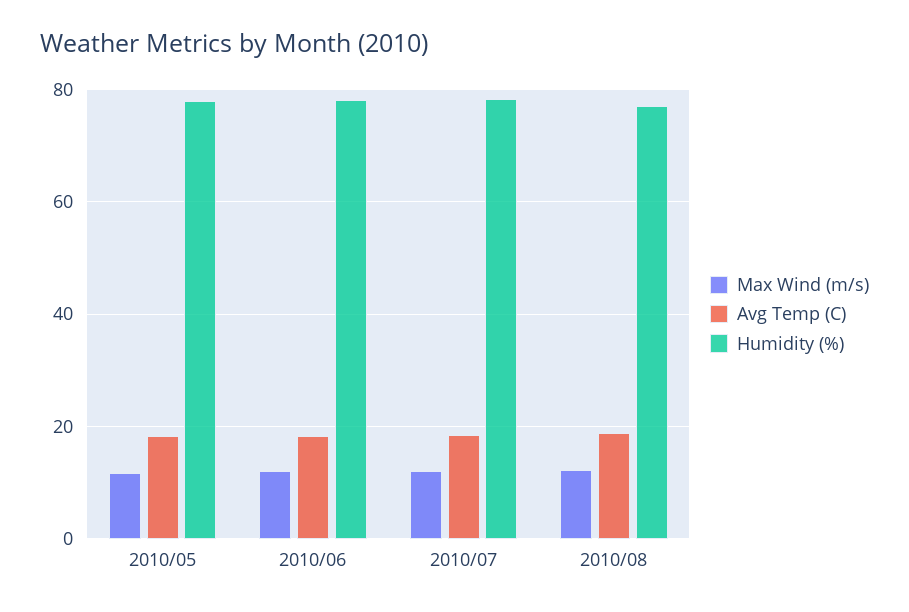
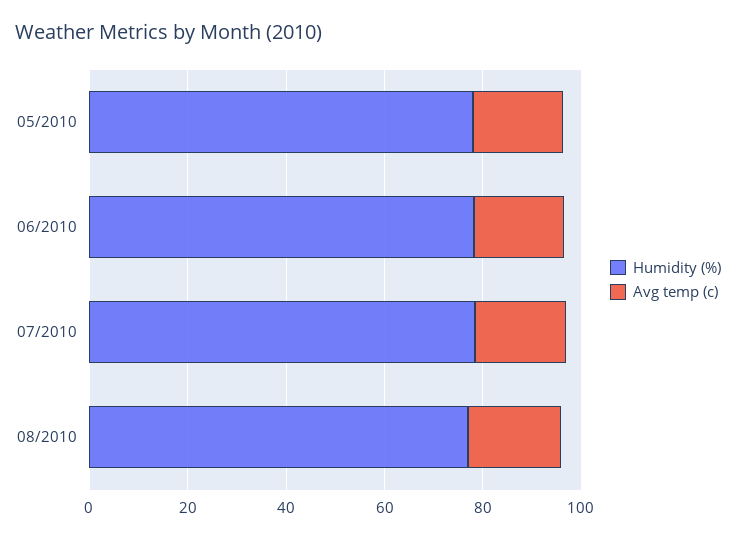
Max Wind (m/s), 2010/05: 12 -> none
Max Wind (m/s), 2010/06: 12 -> none
Max Wind (m/s), 2010/07: 12 -> none
Max Wind (m/s), 2010/08: 12 -> none

